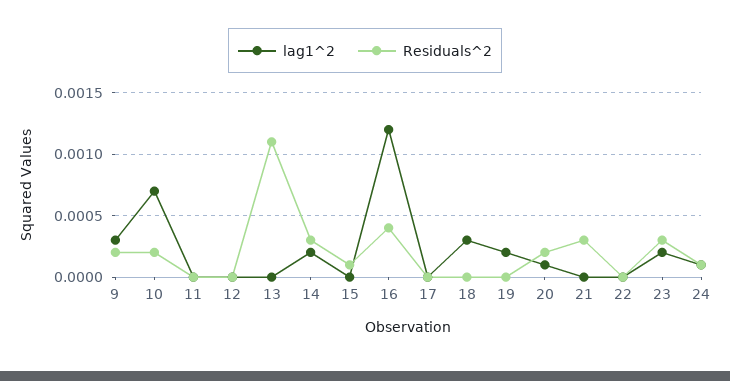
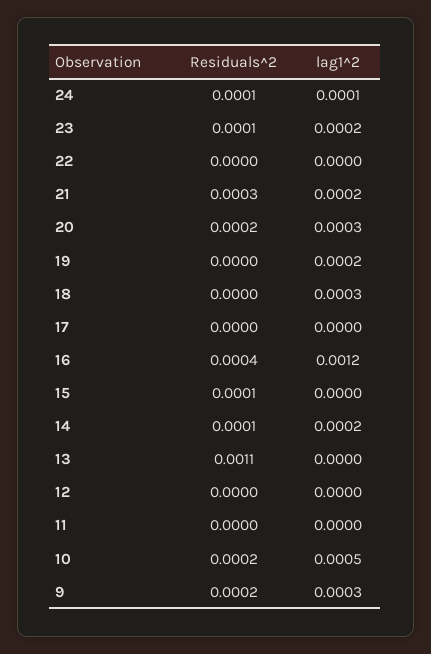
lag1^2, 10: 0.0007 -> 0.0005
Residuals^2, 14: 0.0003 -> 0.0001
lag1^2, 20: 0.0001 -> 0.0003
lag1^2, 21: 0 -> 0.0002
Residuals^2, 23: 0.0003 -> 0.0001

